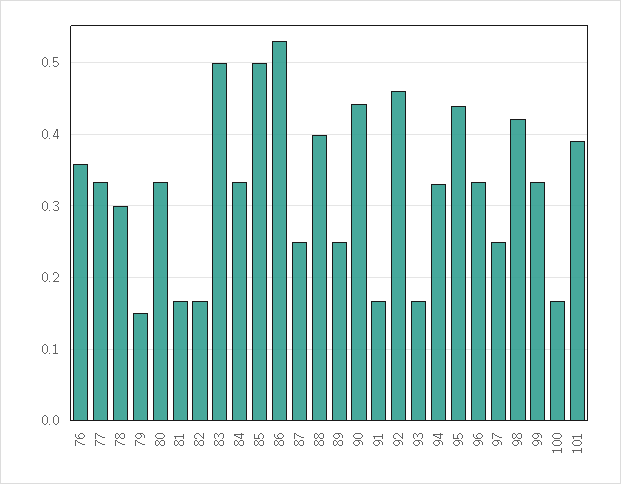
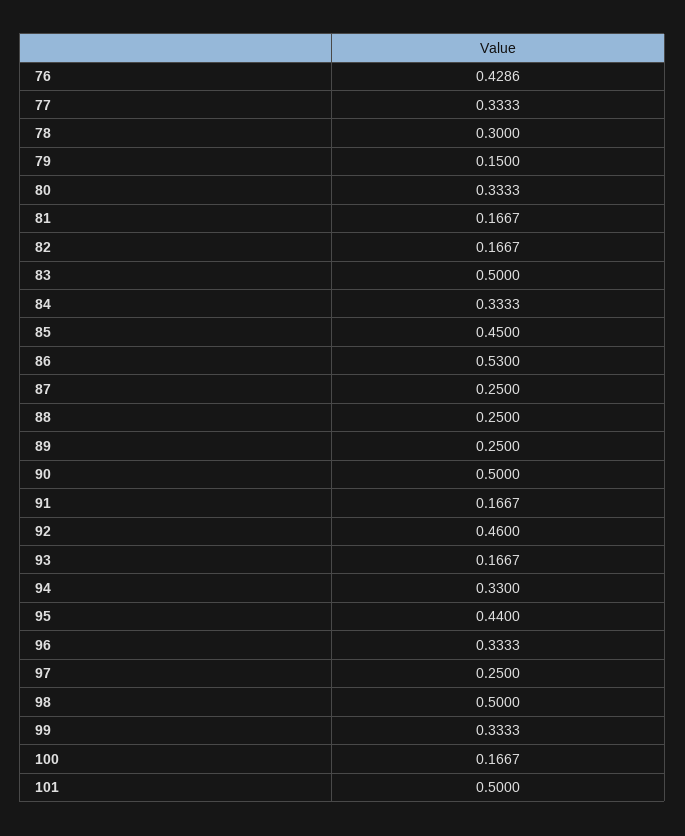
76: 0.36 -> 0.4286
85: 0.5 -> 0.45
88: 0.4 -> 0.25
90: 0.44 -> 0.5
98: 0.42 -> 0.5
101: 0.39 -> 0.5

